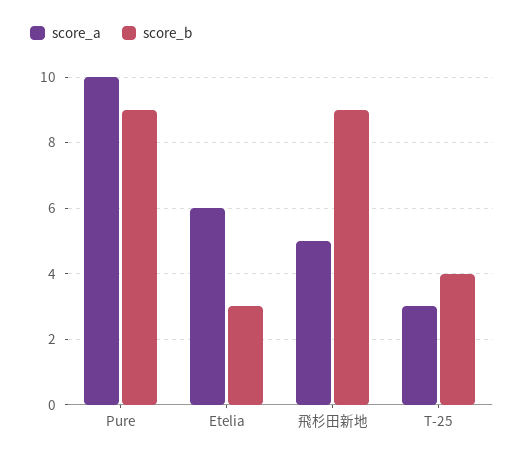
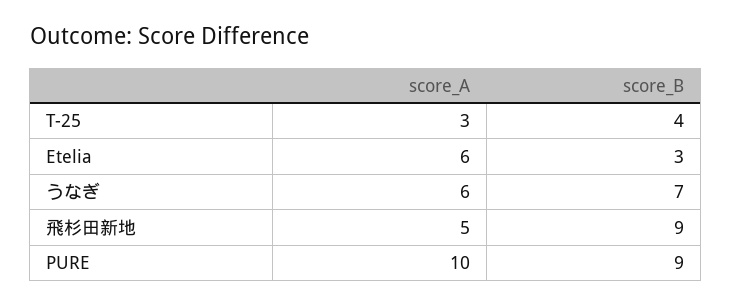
score_a, うなぎ: none -> 6
score_b, うなぎ: none -> 7

